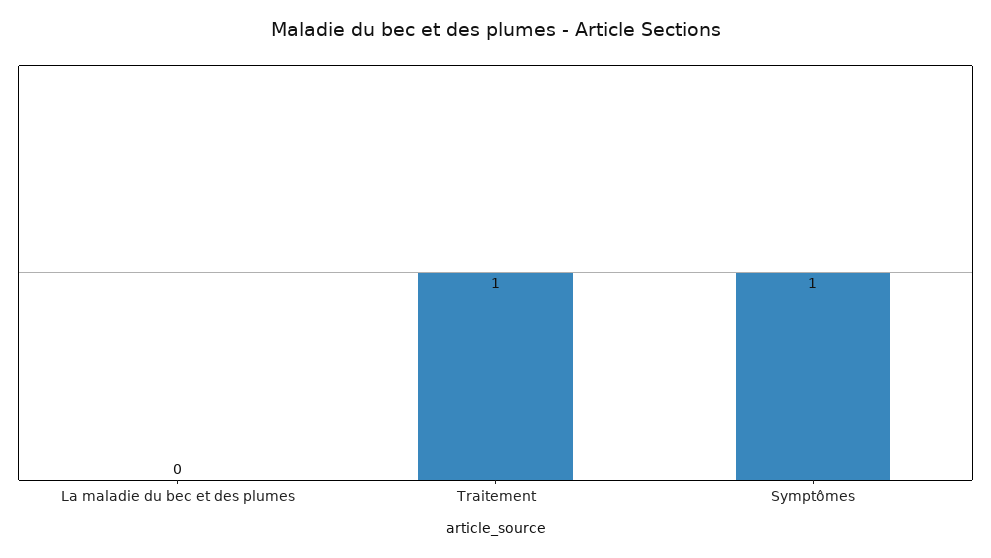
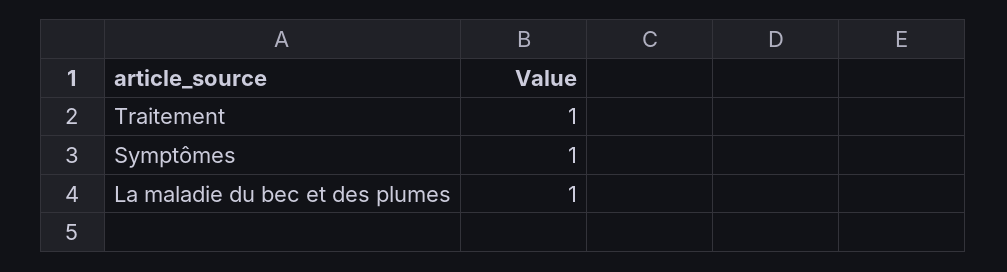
La maladie du bec et des plumes: 0 -> 1

